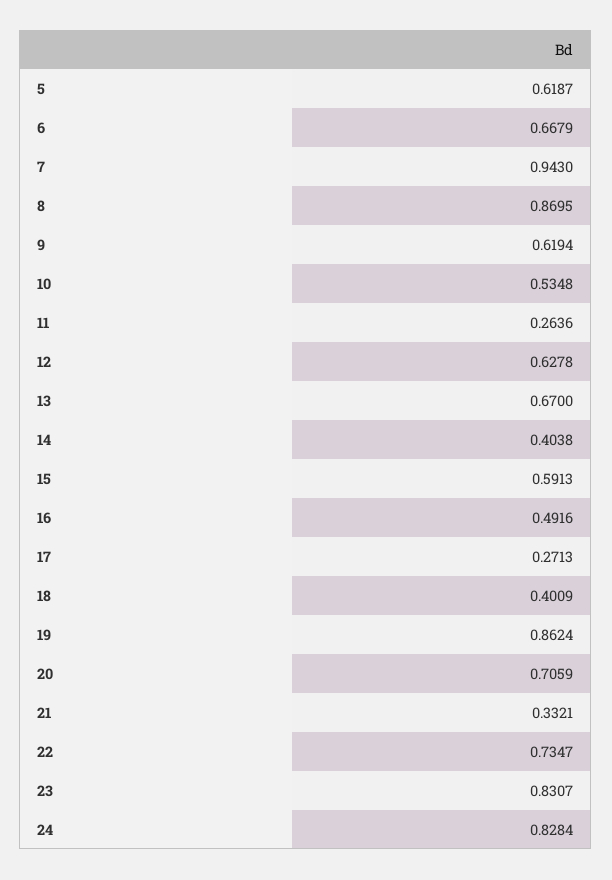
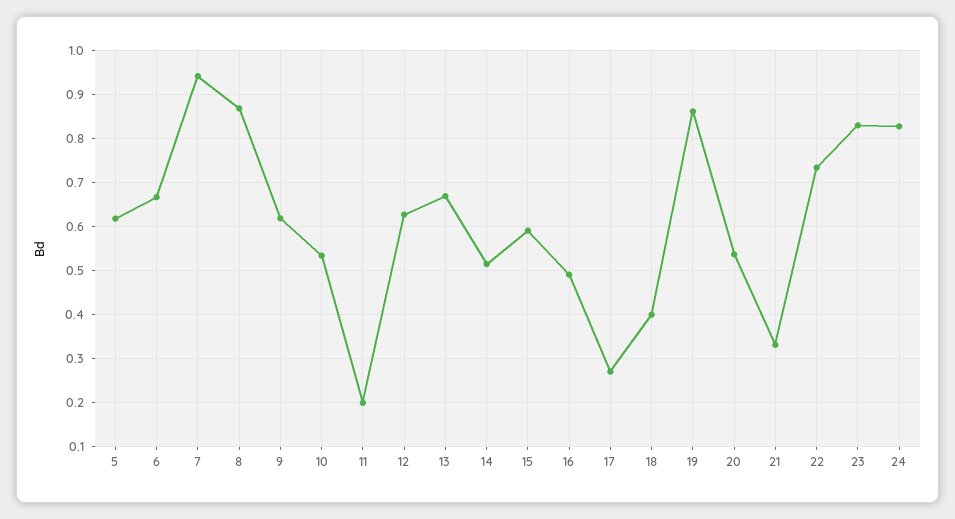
11: 0.2636 -> 0.2
14: 0.4038 -> 0.52
20: 0.7059 -> 0.54

